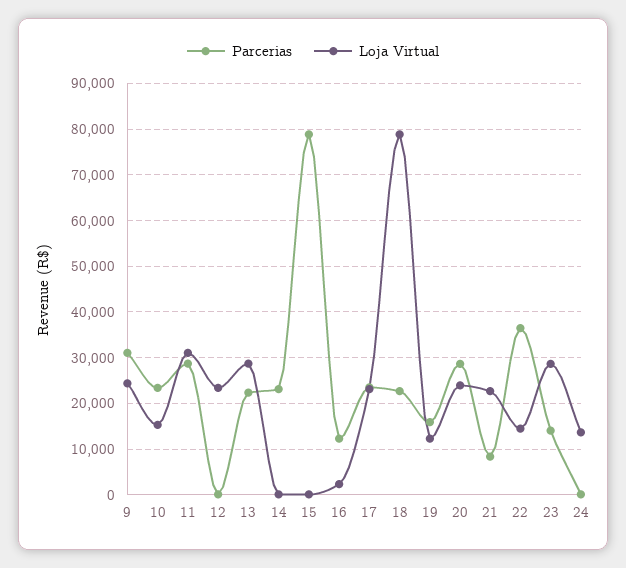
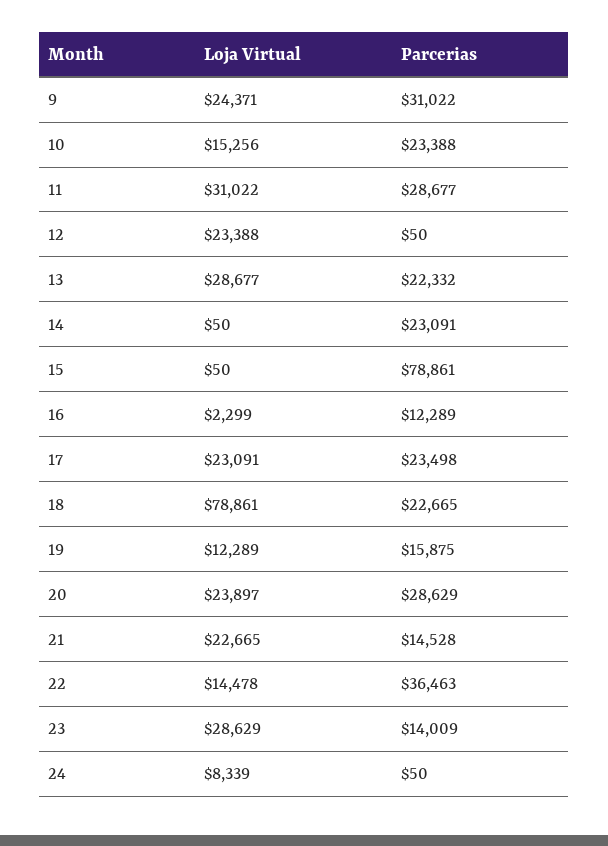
Parcerias, 21: 8000 -> 14528
Loja Virtual, 24: 14000 -> 8339

